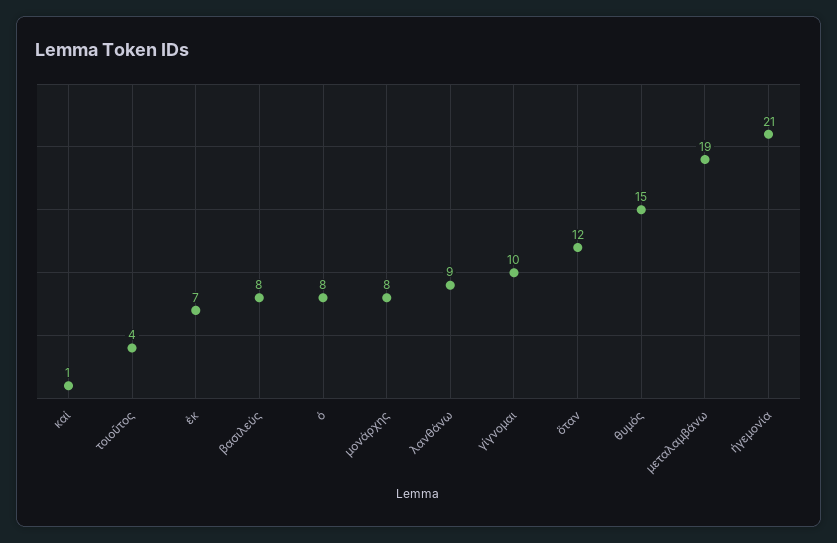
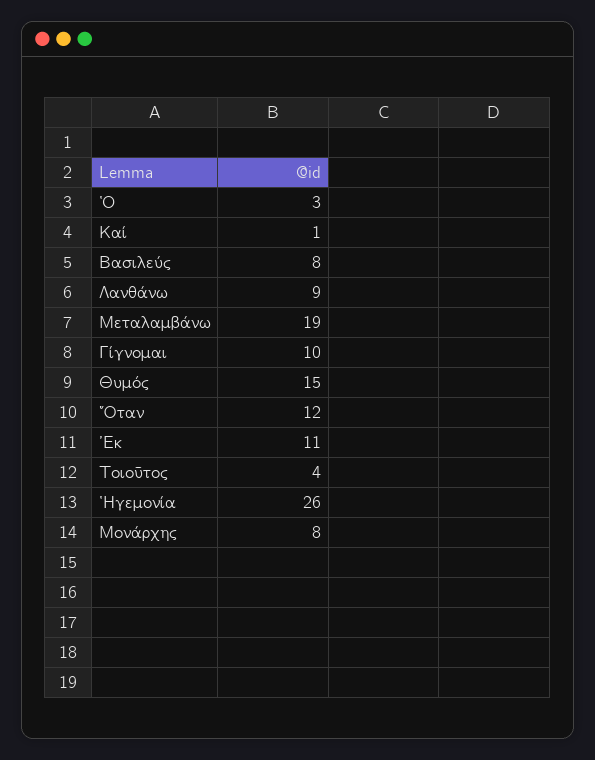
ἐκ: 7 -> 11
ὁ: 8 -> 3
ἡγεμονία: 21 -> 26

